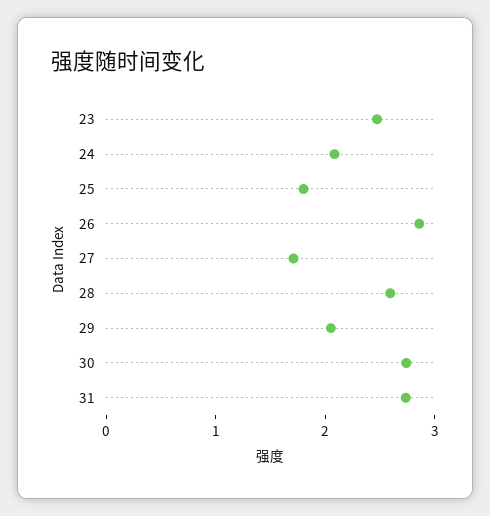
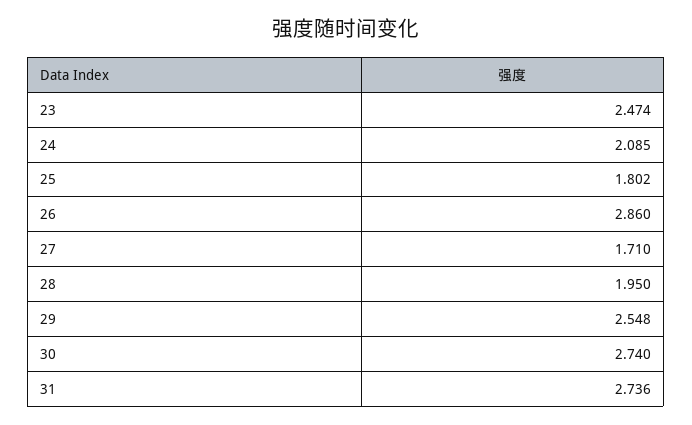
28: 2.6 -> 1.95
29: 2 -> 2.548

